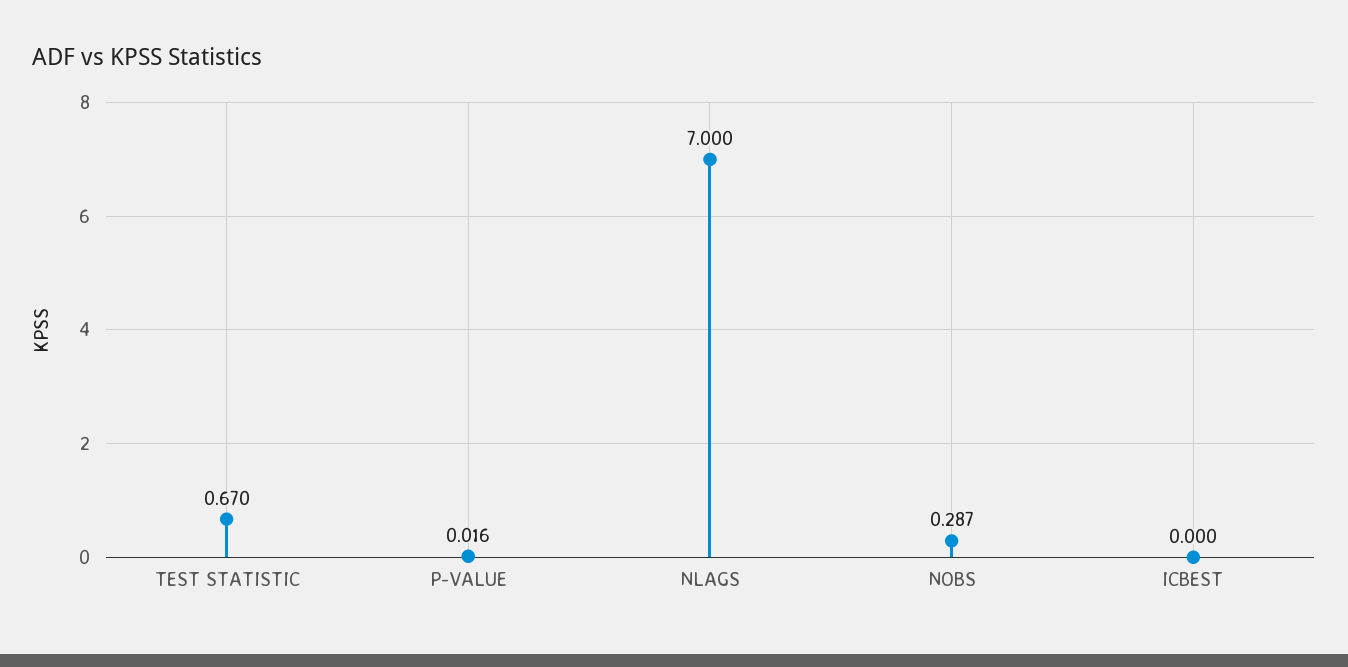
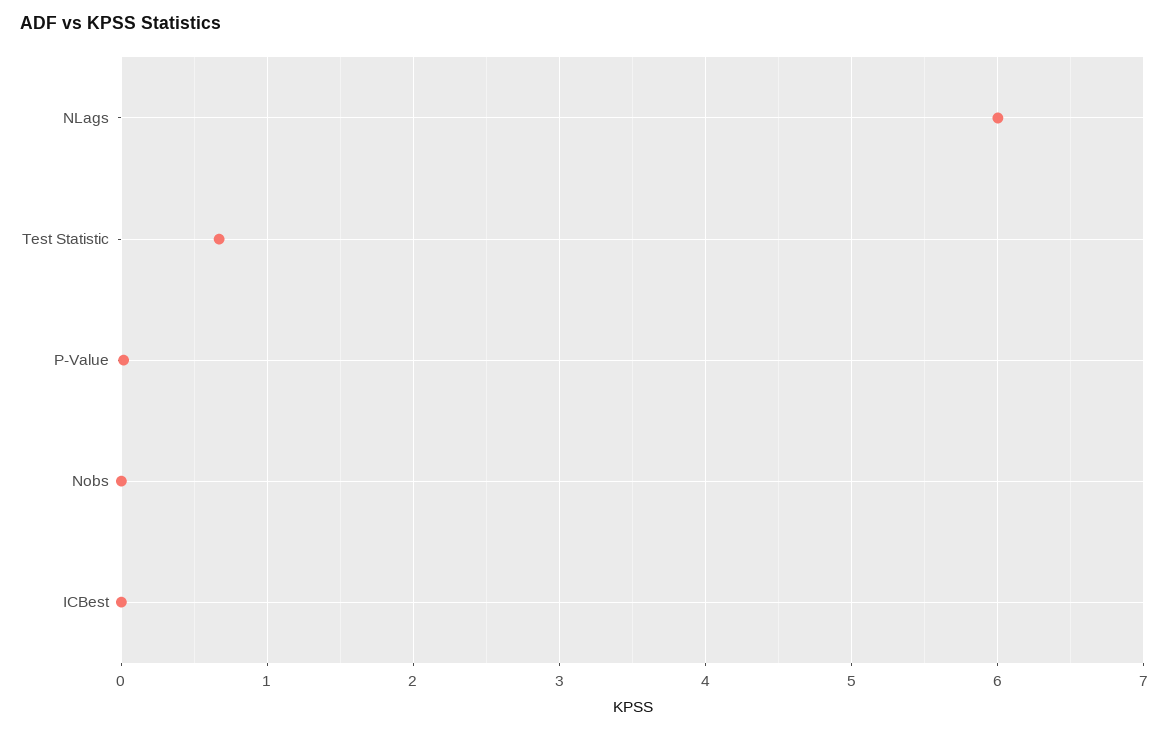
NLAGS: 7 -> 6
NOBS: 0.287 -> 0

